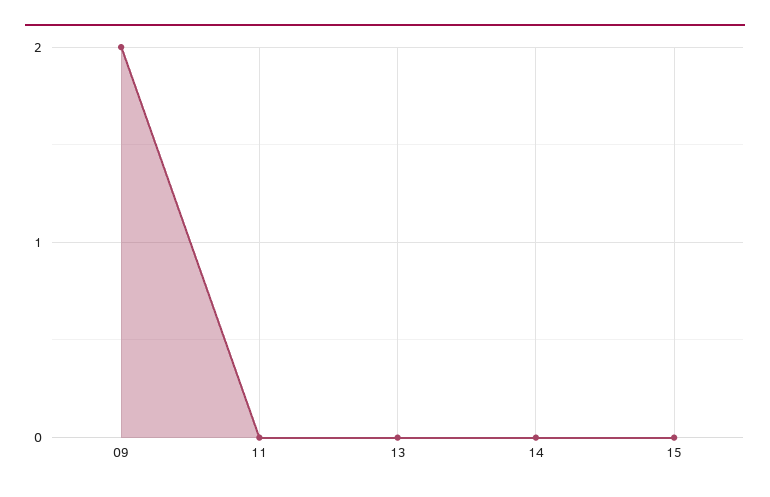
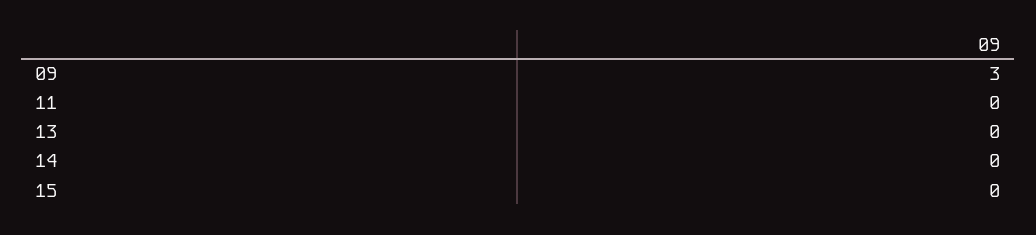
09: 2 -> 3

